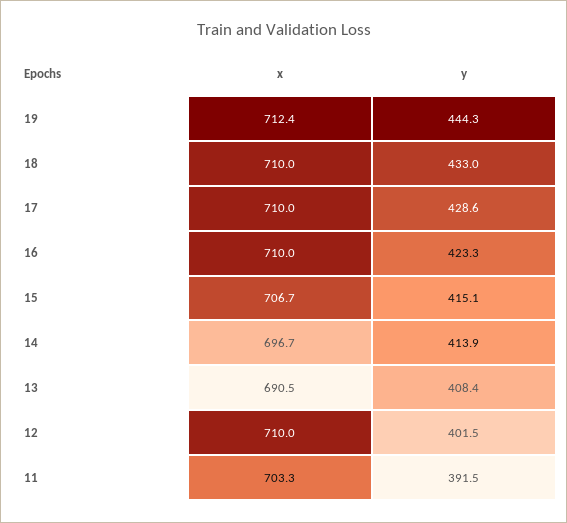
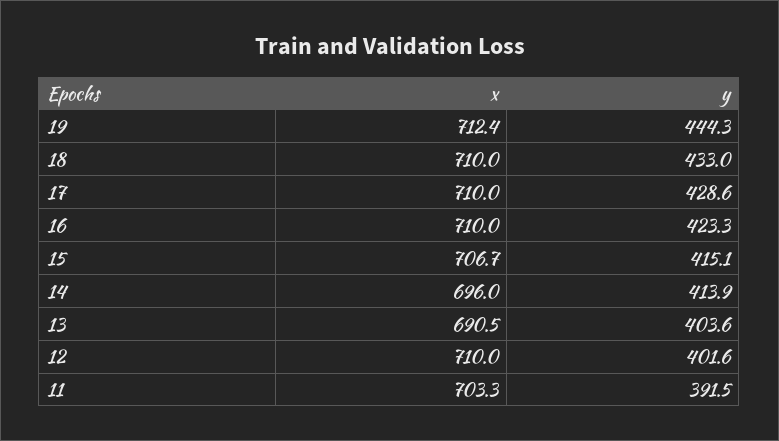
x, 14: 696.7 -> 696
y, 13: 408.4 -> 403.6
y, 12: 401.5 -> 401.6

